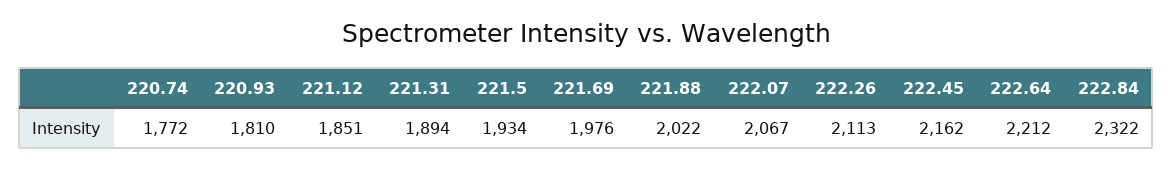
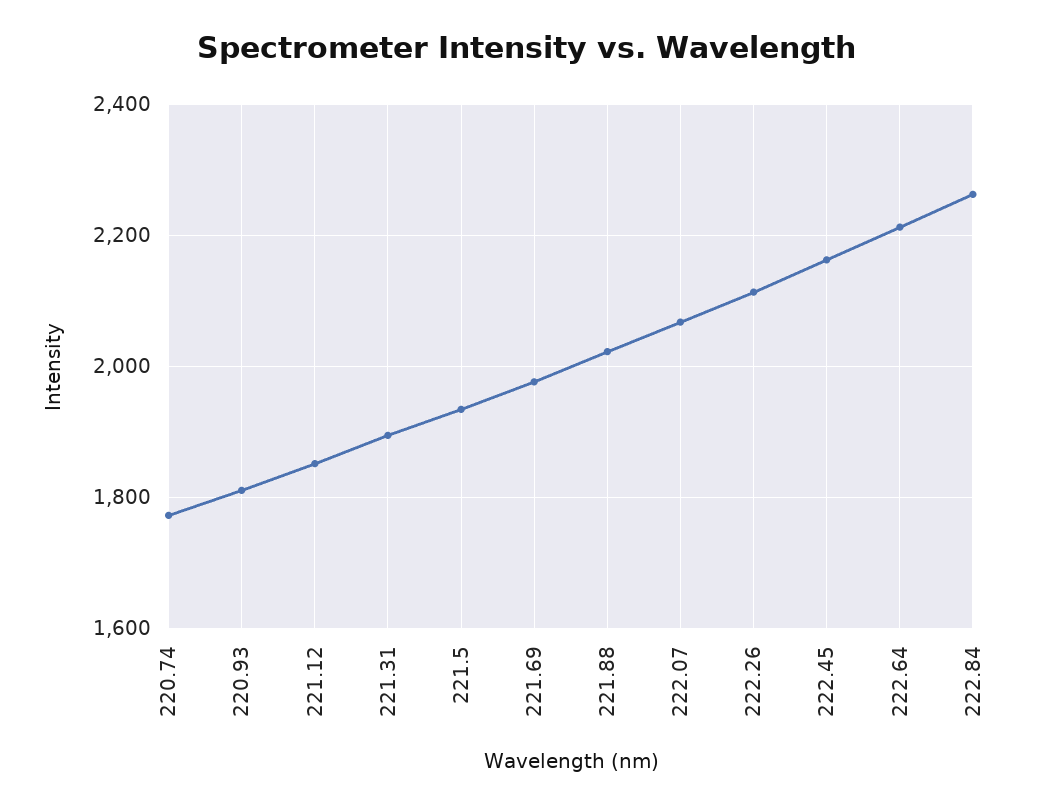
222.84: 2322 -> 2260

